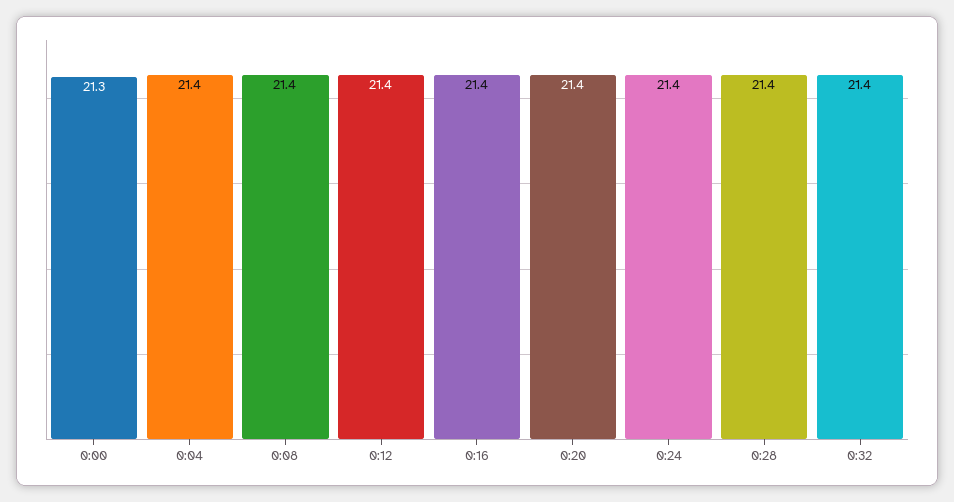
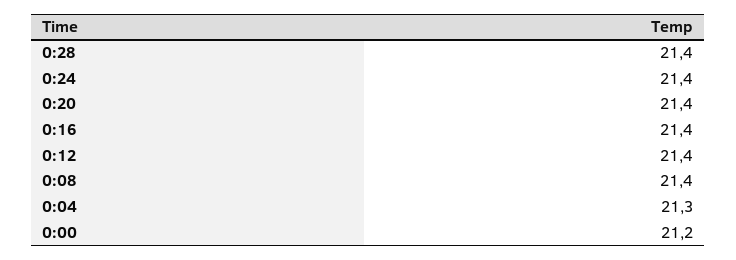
0:00: 21.3 -> 21.2
0:04: 21.4 -> 21.3
0:32: 21.4 -> none

